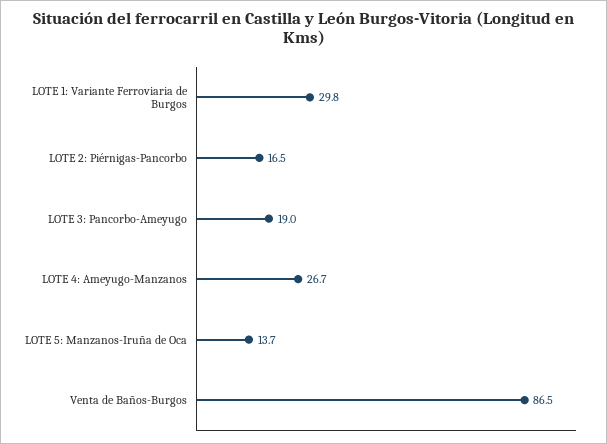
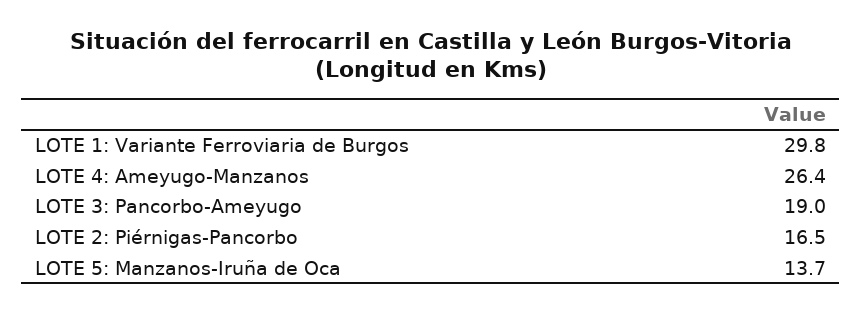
LOTE 4: Ameyugo-Manzanos: 26.7 -> 26.4
Venta de Baños-Burgos: 86.5 -> none

